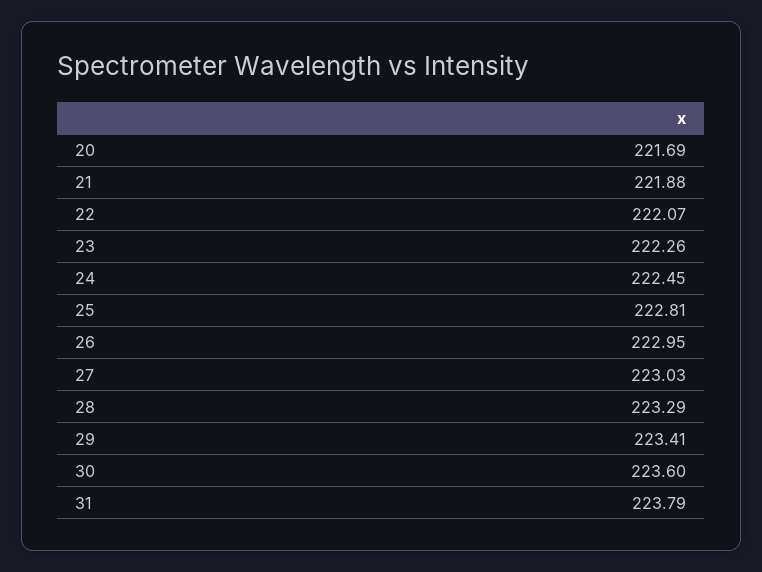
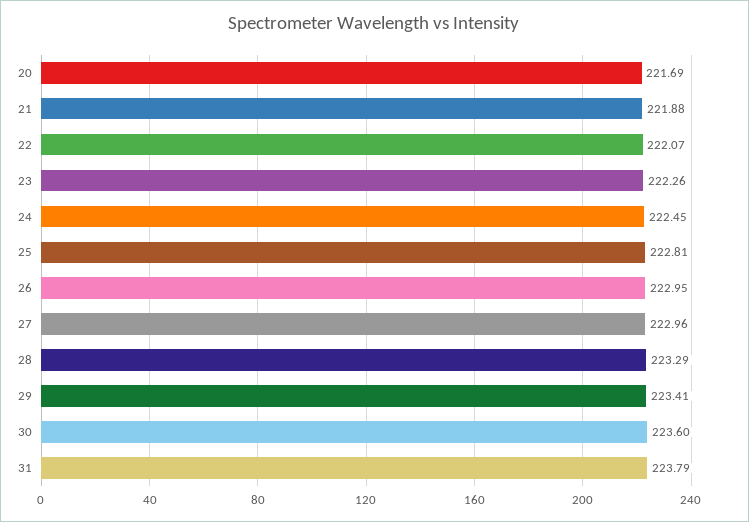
27: 223.03 -> 222.96

